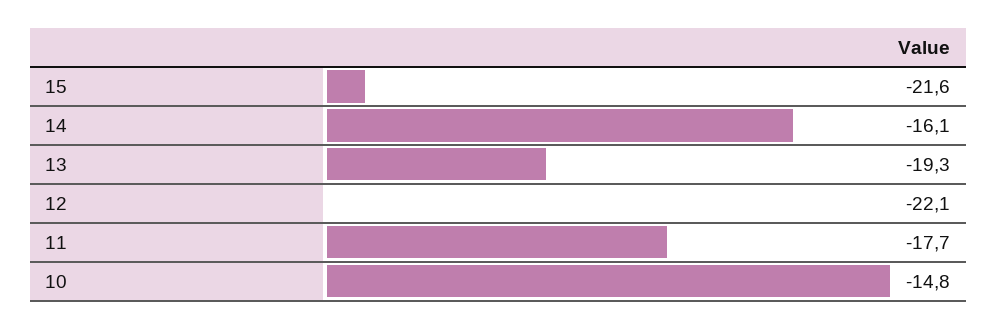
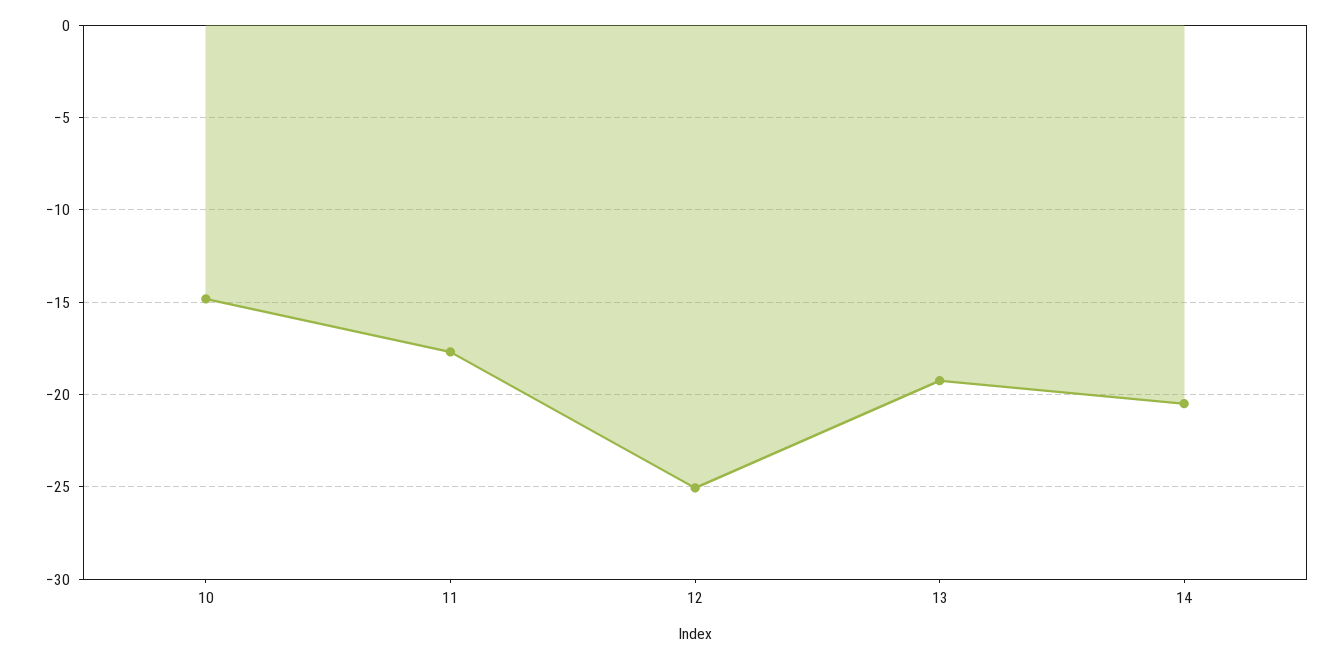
15: -21.6 -> none
14: -16.1 -> -20.5
12: -22.1 -> -25

